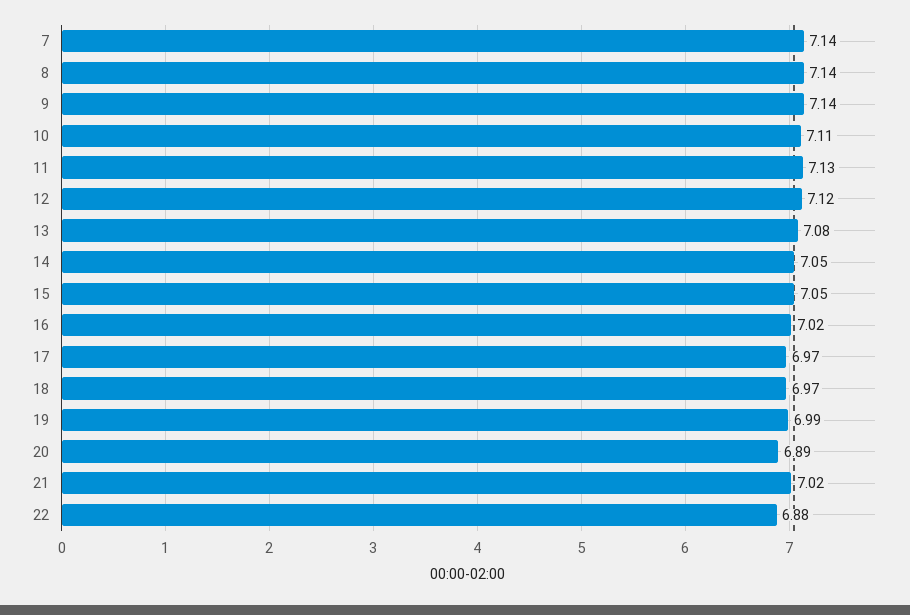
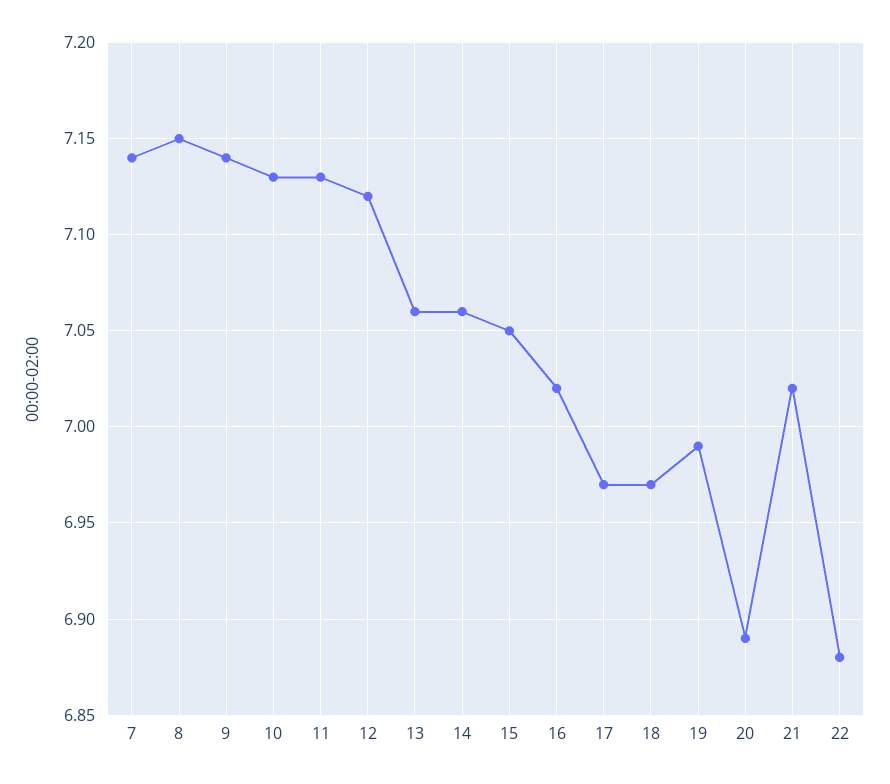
8: 7.14 -> 7.15
10: 7.11 -> 7.13
13: 7.08 -> 7.06
14: 7.05 -> 7.06

